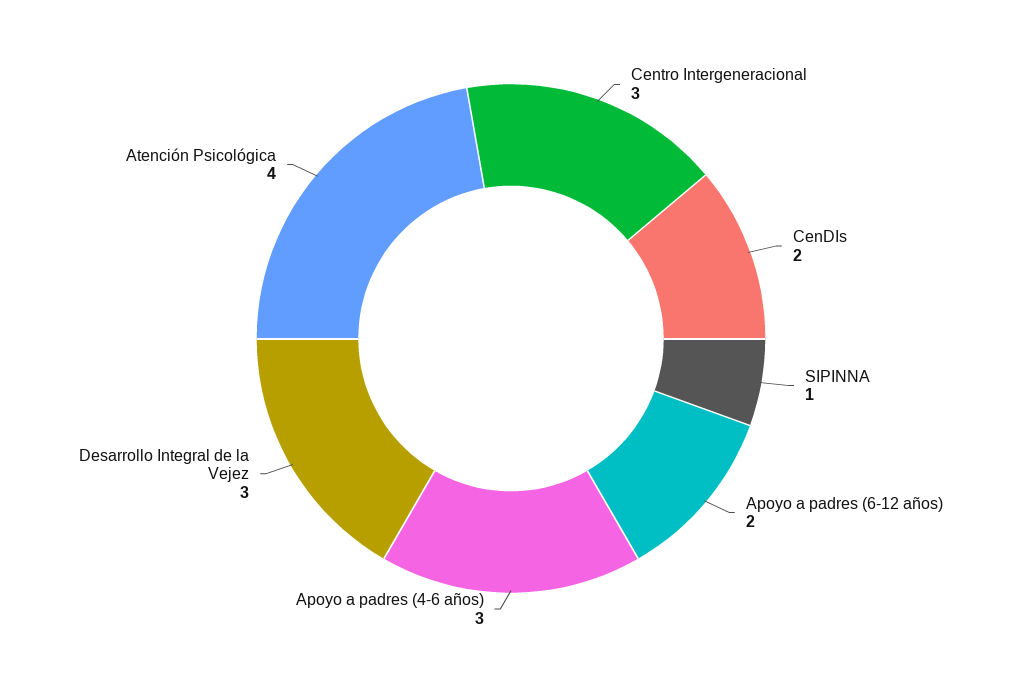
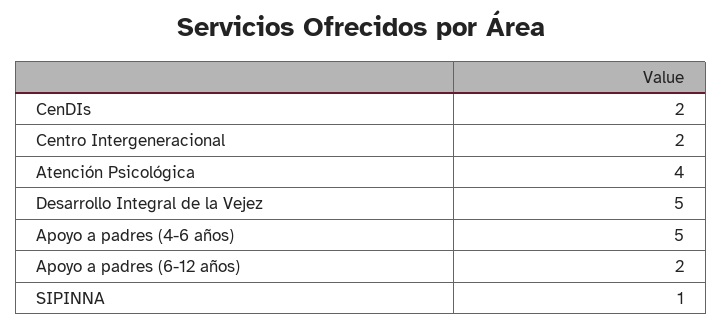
Centro Intergeneracional: 3 -> 2
Apoyo a padres (4-6 años): 3 -> 5
Desarrollo Integral de la Vejez: 3 -> 5

